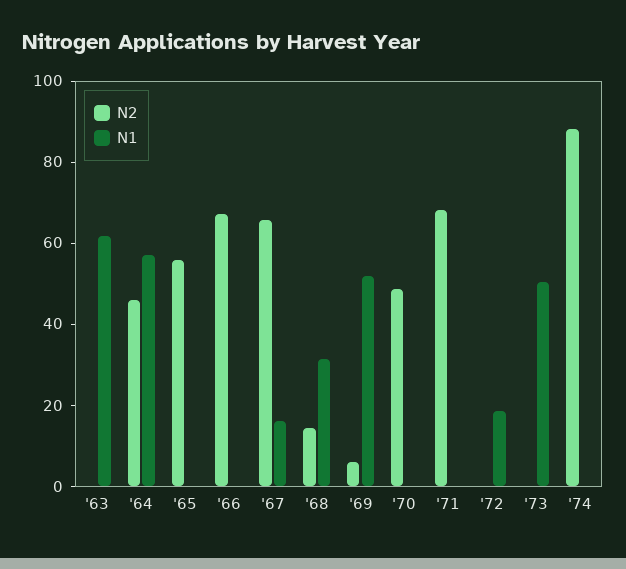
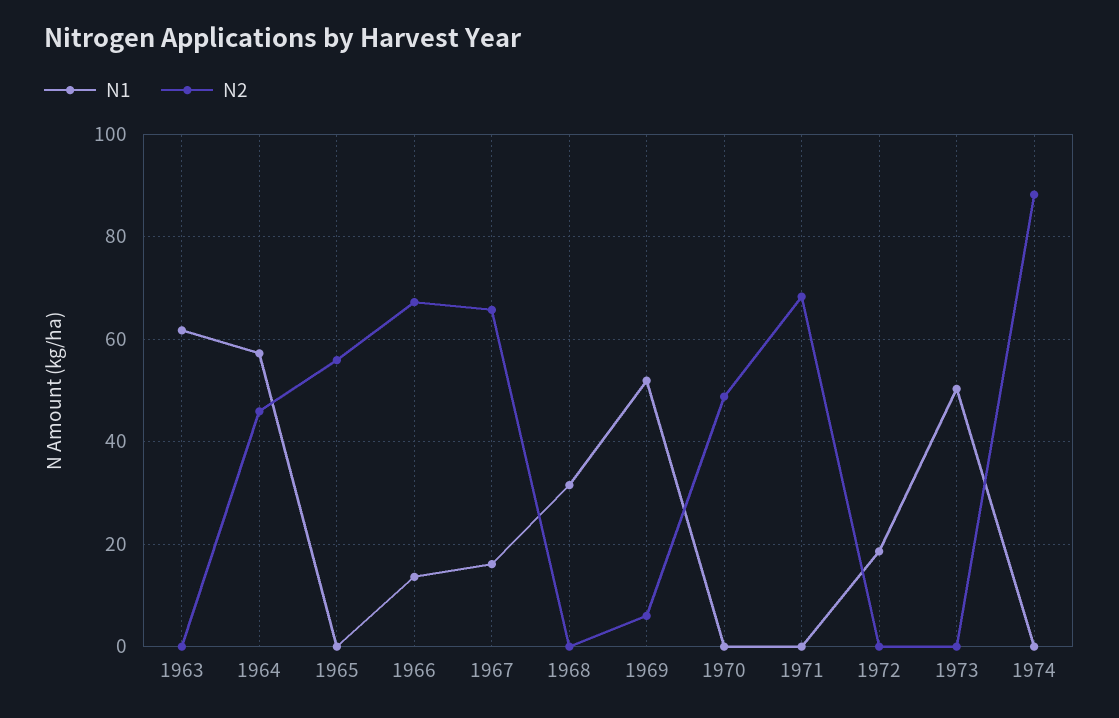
N1, '66: 0 -> 14
N2, '68: 15 -> 0

